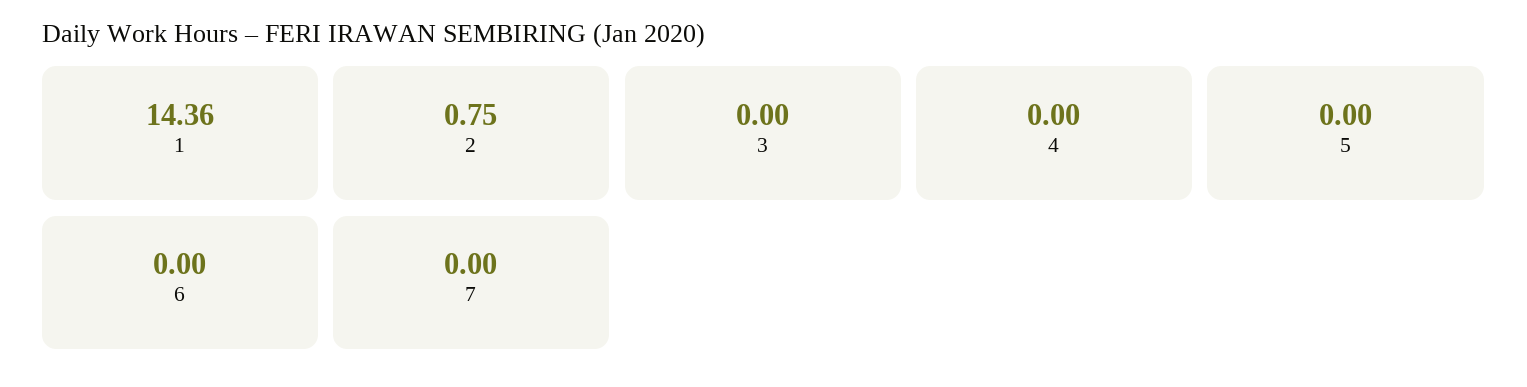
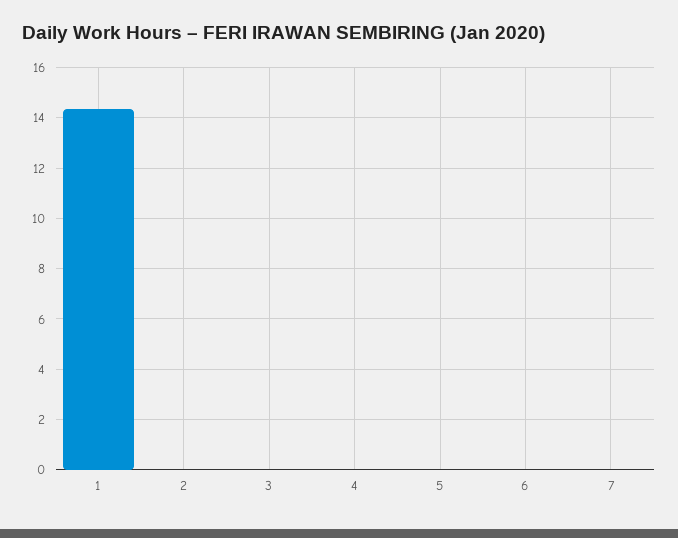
2: 0.75 -> 0

